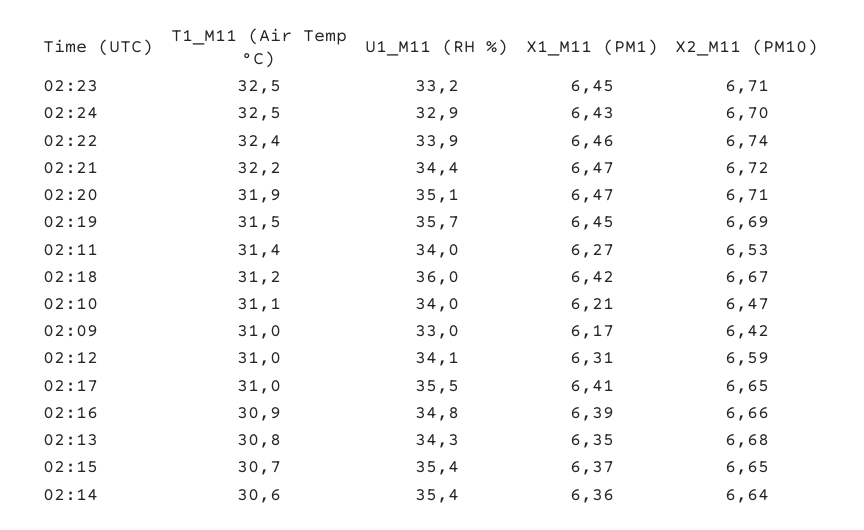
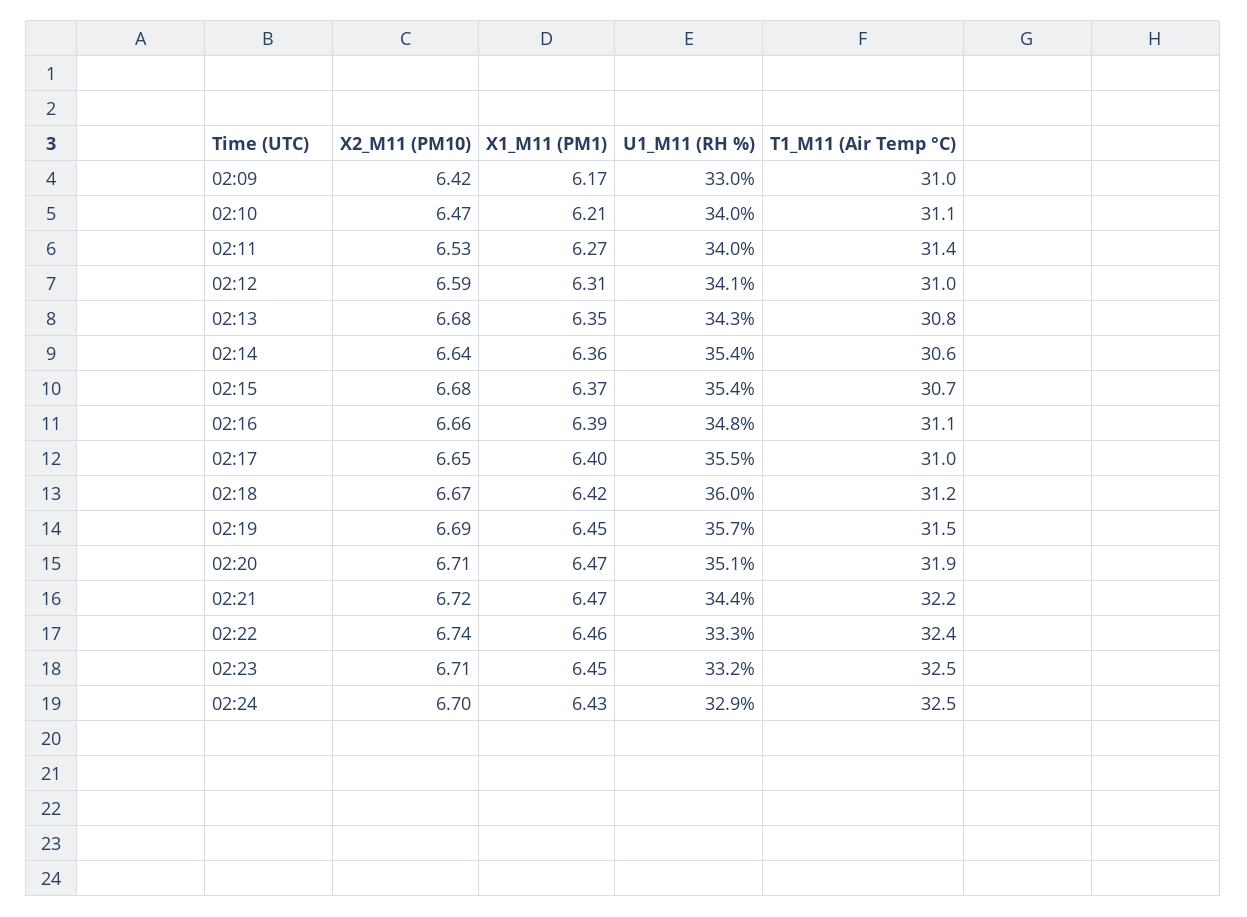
U1_M11 (RH %), 02:22: 33.9 -> 33.3
X1_M11 (PM1), 02:17: 6.41 -> 6.4
T1_M11 (Air Temp °C), 02:16: 30.9 -> 31.1
X2_M11 (PM10), 02:15: 6.65 -> 6.68

